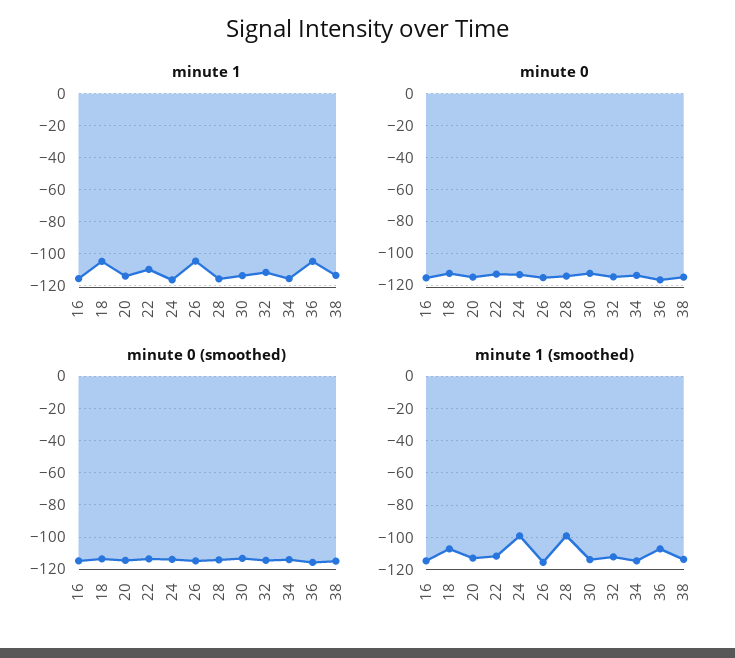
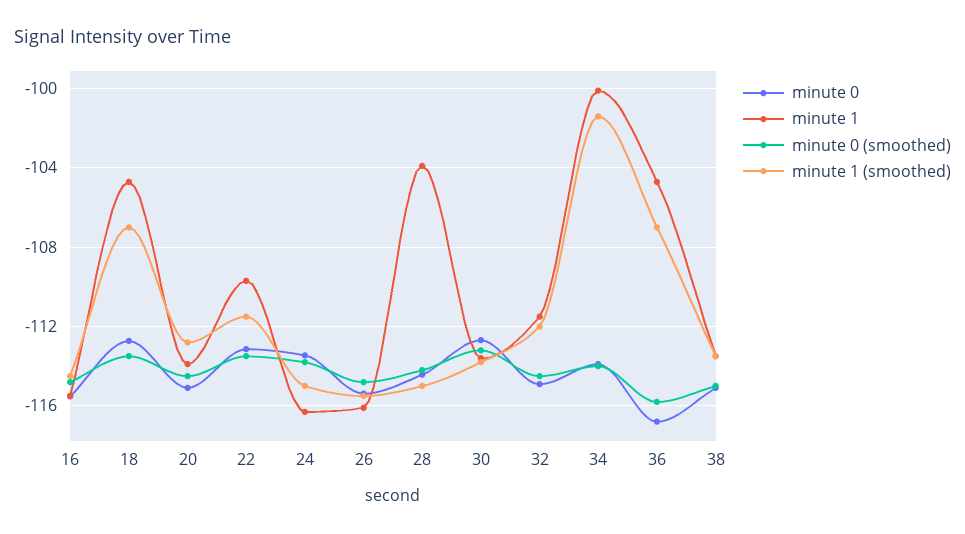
minute 1, 26: -105 -> -116
minute 1, 28: -115 -> -104
minute 1, 34: -115 -> -100
minute 1 (smoothed), 24: -100 -> -115
minute 1 (smoothed), 28: -100 -> -115
minute 1 (smoothed), 34: -115 -> -101.5

